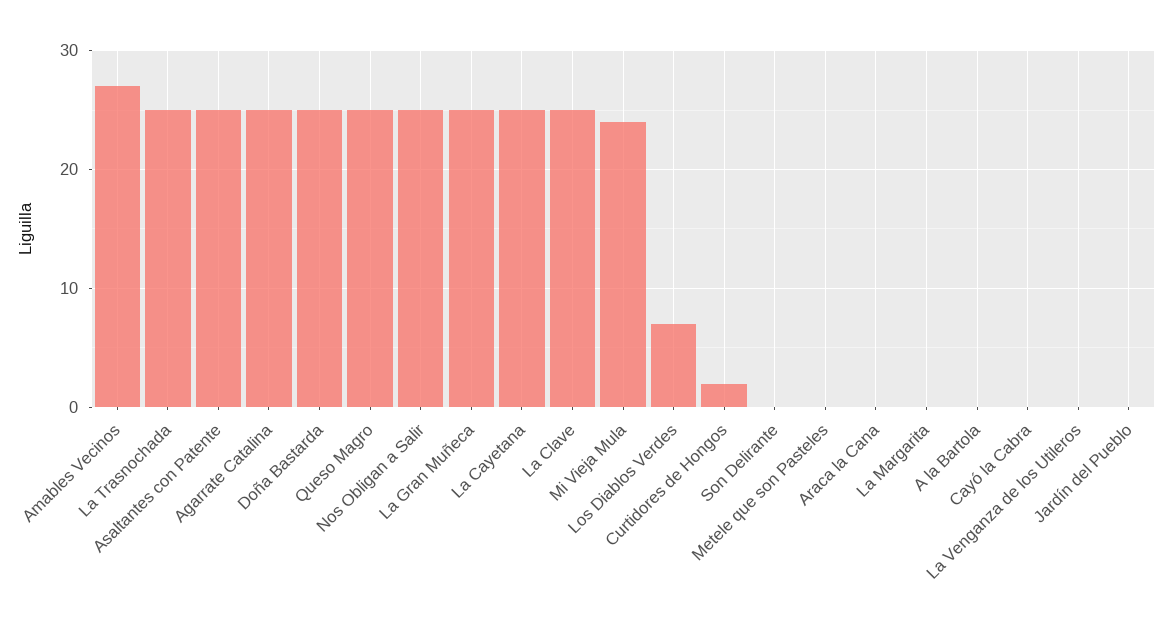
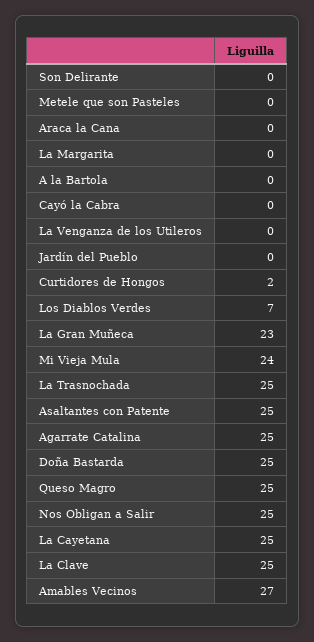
La Gran Muñeca: 25 -> 23

